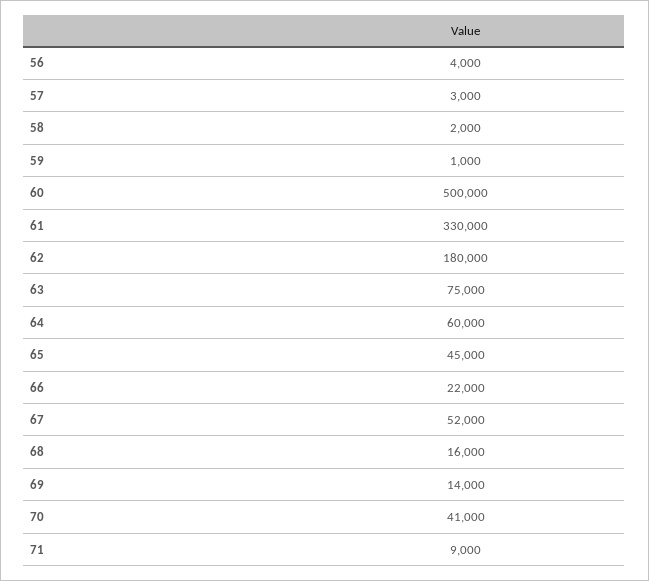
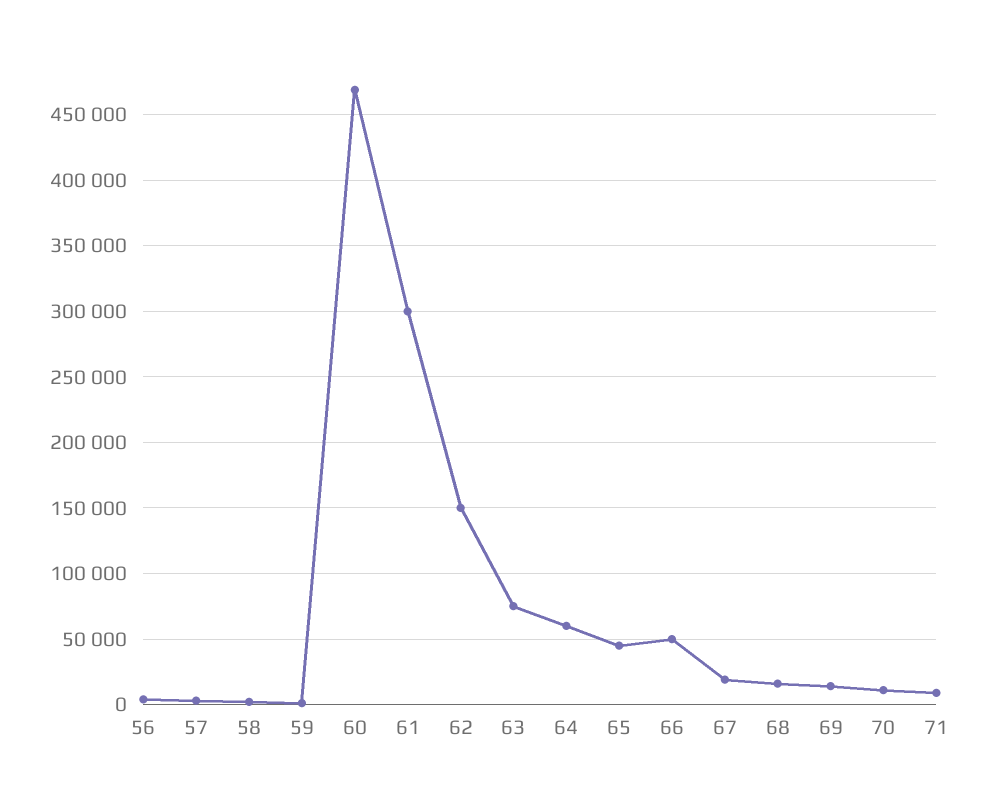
60: 500000 -> 470000
61: 330000 -> 300000
62: 180000 -> 150000
66: 22000 -> 50000
67: 52000 -> 20000
70: 41000 -> 10000

